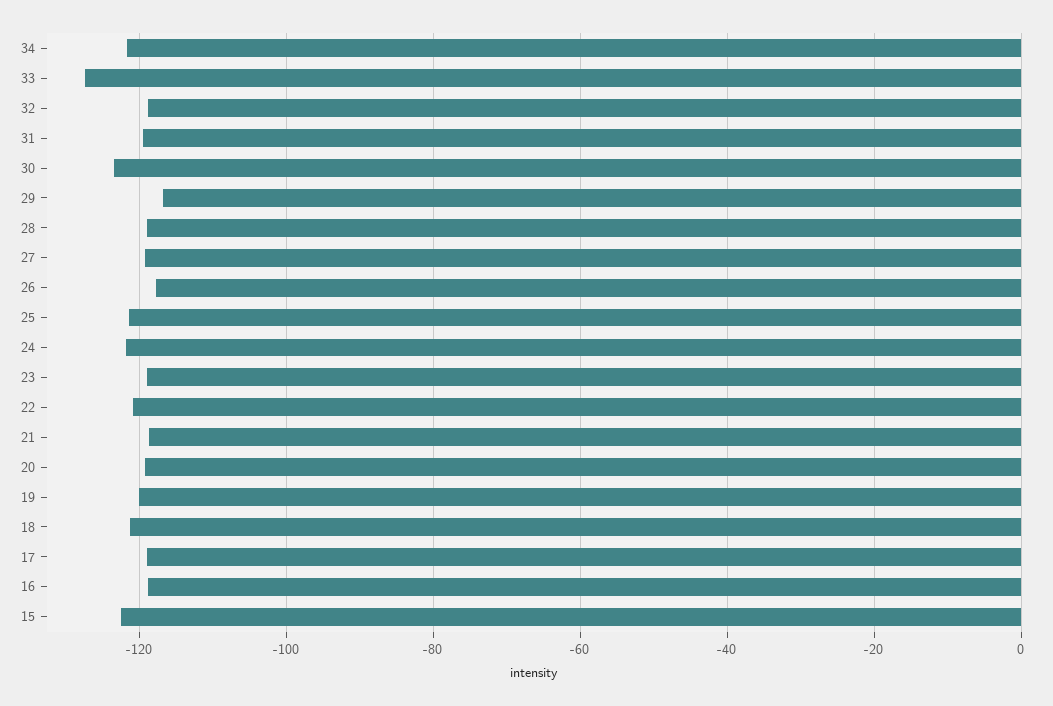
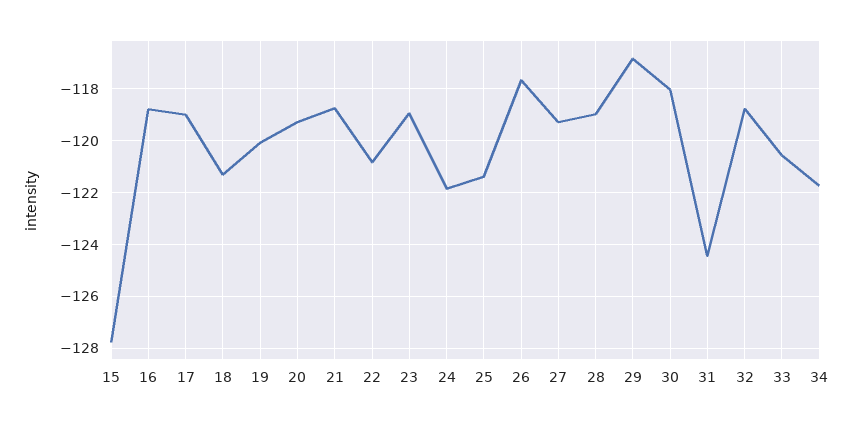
33: -128 -> -120.5
31: -120 -> -124.5
30: -124 -> -118
15: -122 -> -127.75

